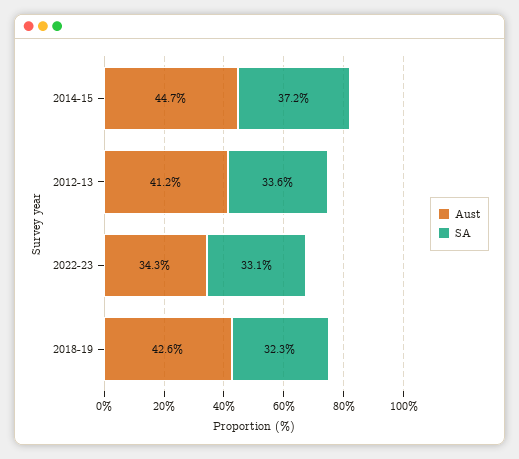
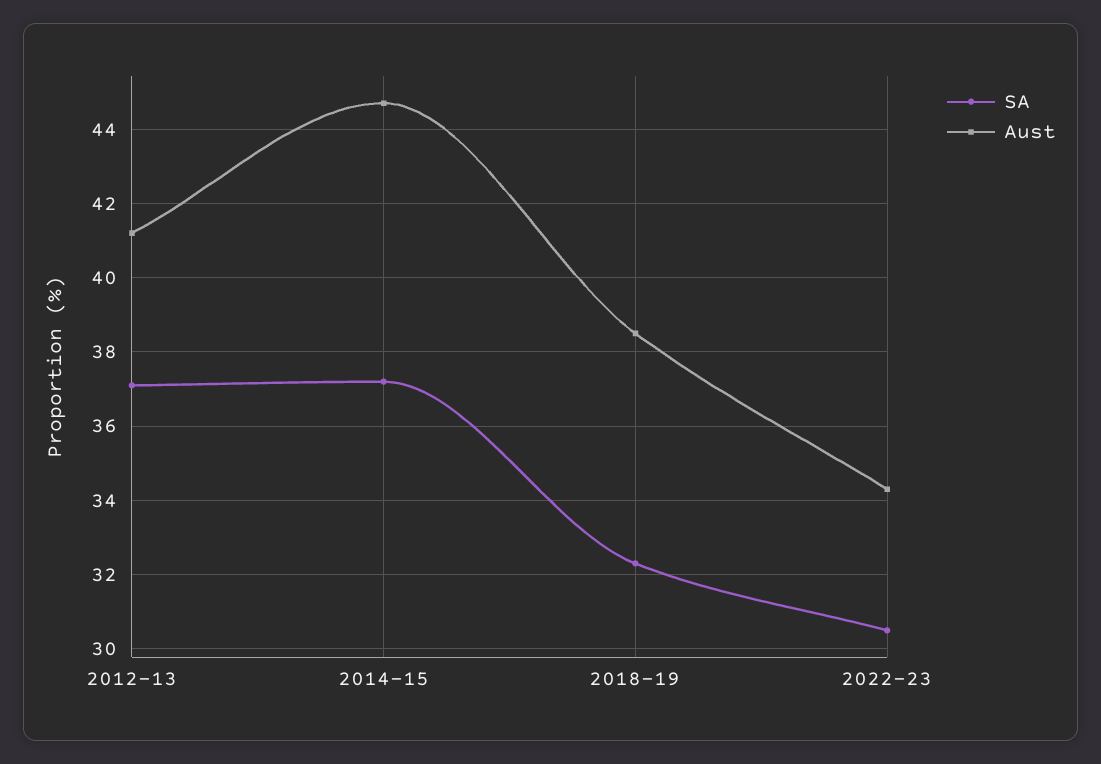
SA, 2012-13: 33.6 -> 37
SA, 2022-23: 33.1 -> 30.5
Aust, 2018-19: 42.6 -> 38.5

